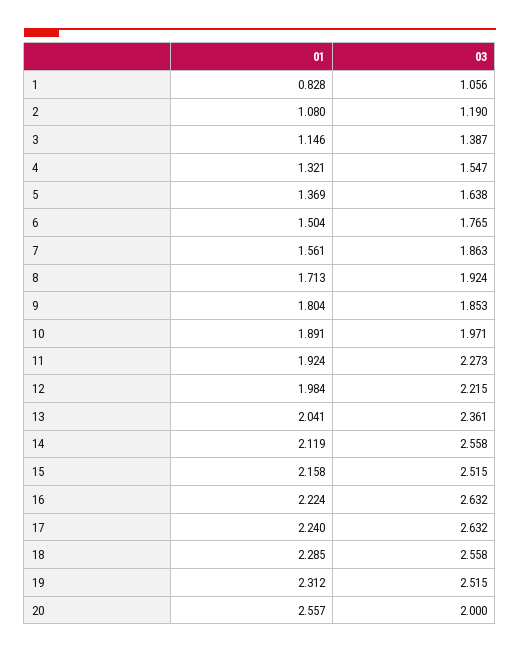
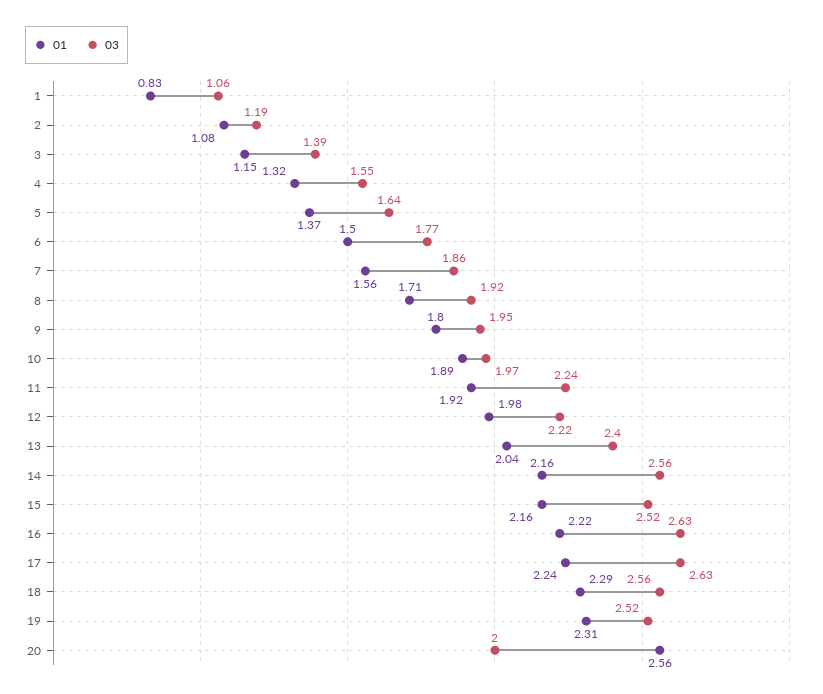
03, 9: 1.853 -> 1.95
03, 11: 2.273 -> 2.24
03, 13: 2.361 -> 2.4
01, 14: 2.119 -> 2.16

